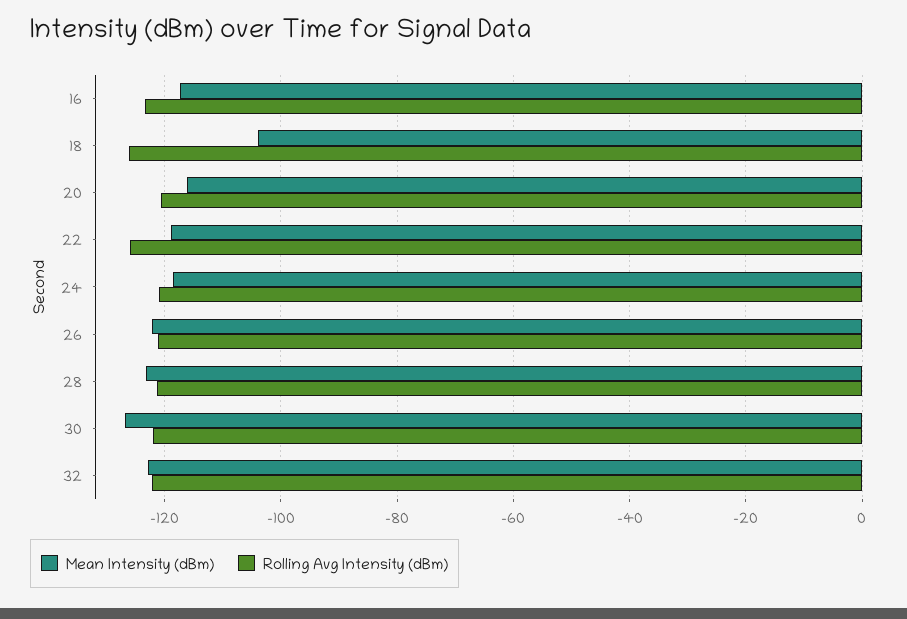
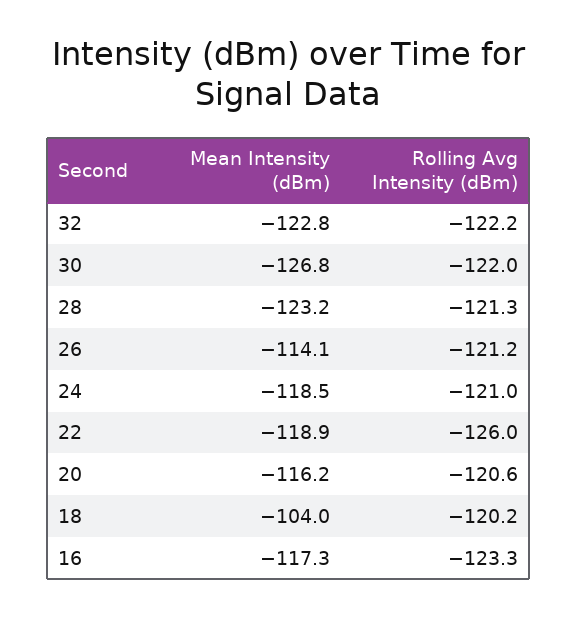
Rolling Avg Intensity (dBm), 18: -126 -> -120.2
Mean Intensity (dBm), 26: -122 -> -114.1

